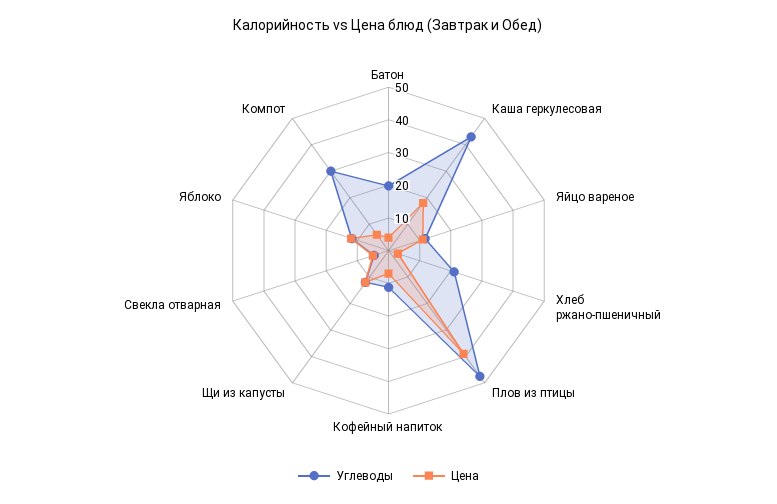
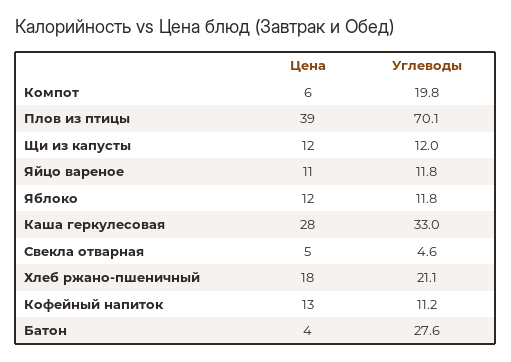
Углеводы, Батон: 20 -> 27.6
Углеводы, Каша геркулесовая: 42.5 -> 33
Цена, Каша геркулесовая: 17.5 -> 28
Цена, Хлеб ржано-пшеничный: 2.5 -> 18
Углеводы, Плов из птицы: 47.5 -> 70.1
Цена, Кофейный напиток: 7.5 -> 13
Углеводы, Компот: 30 -> 19.8

